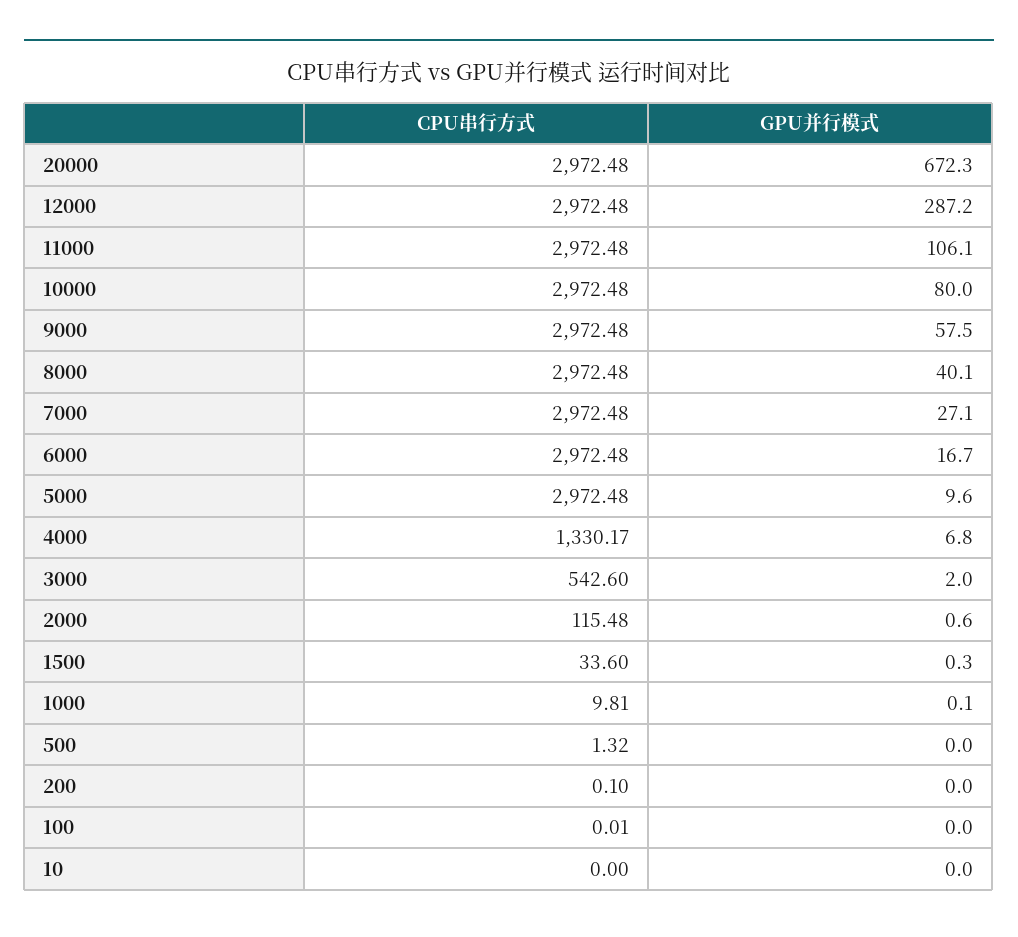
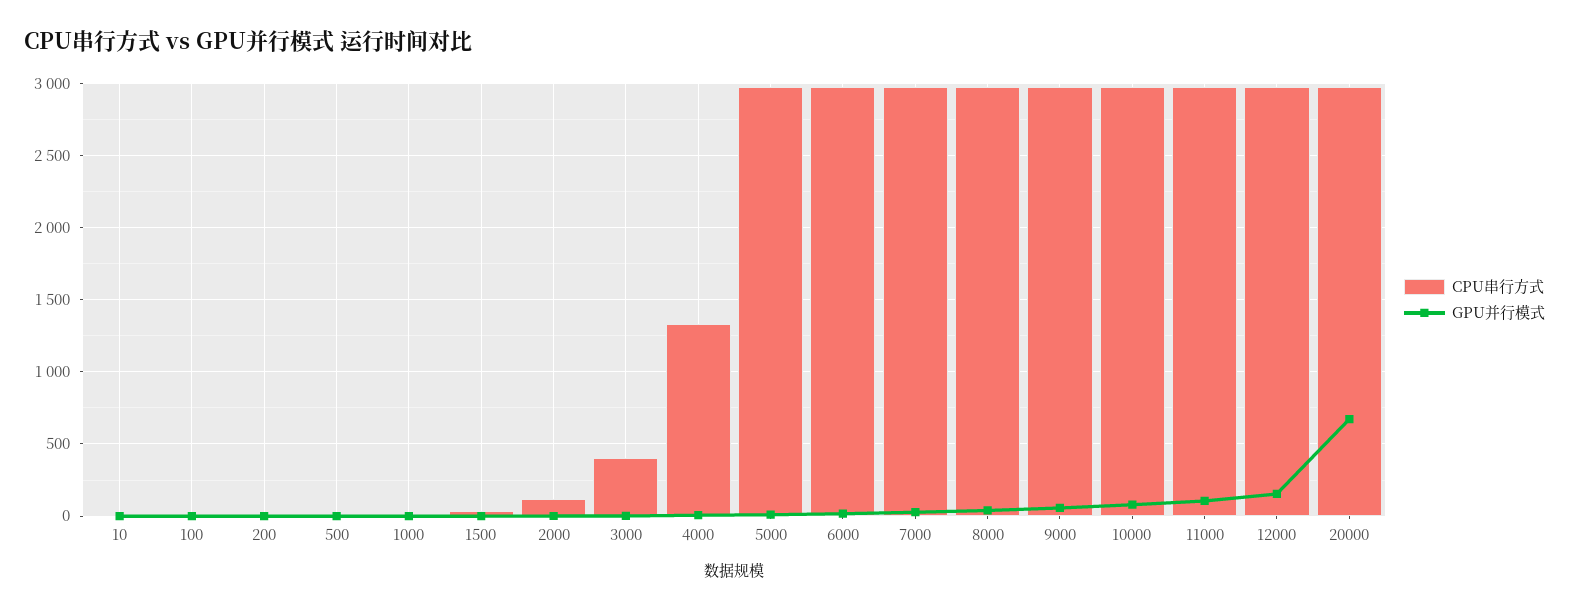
GPU并行模式, 12000: 287.2 -> 150
CPU串行方式, 3000: 542.6 -> 400

